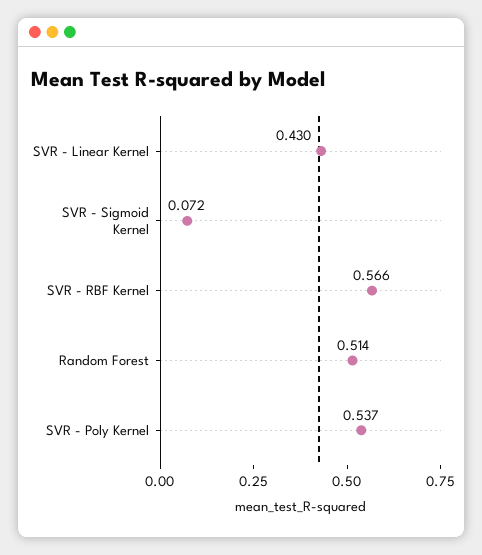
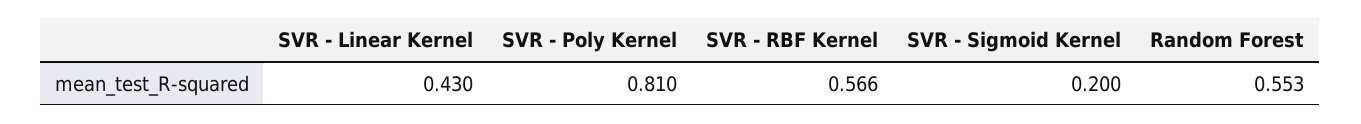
SVR - Sigmoid Kernel: 0.072 -> 0.2
Random Forest: 0.514 -> 0.553
SVR - Poly Kernel: 0.537 -> 0.81

